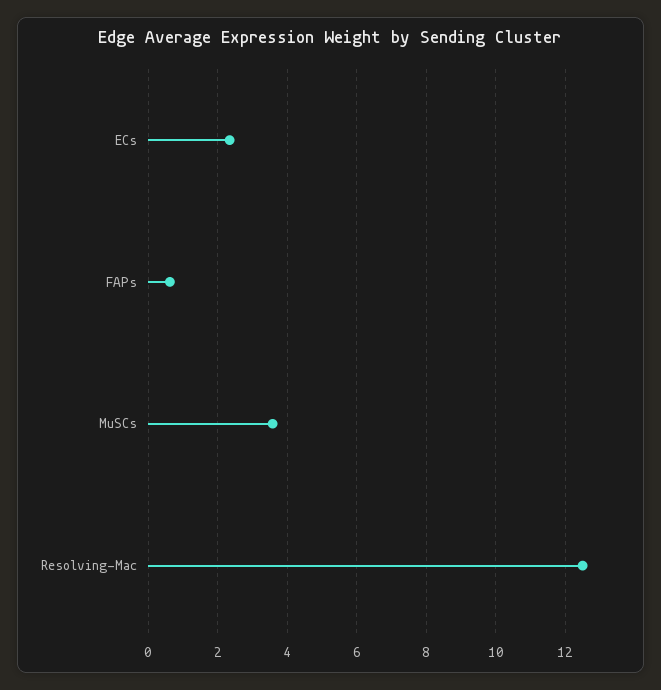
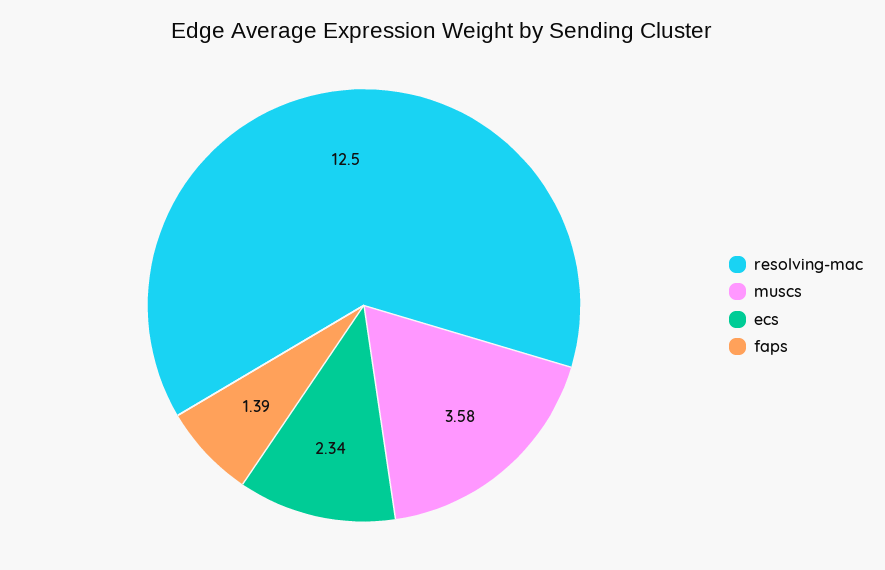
FAPs: 0.6 -> 1.39

